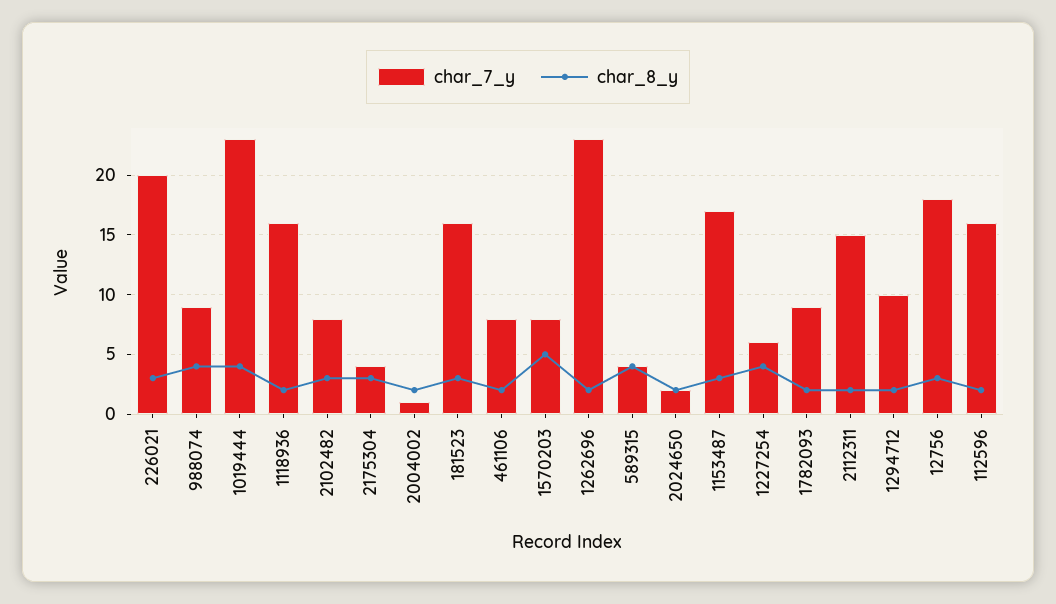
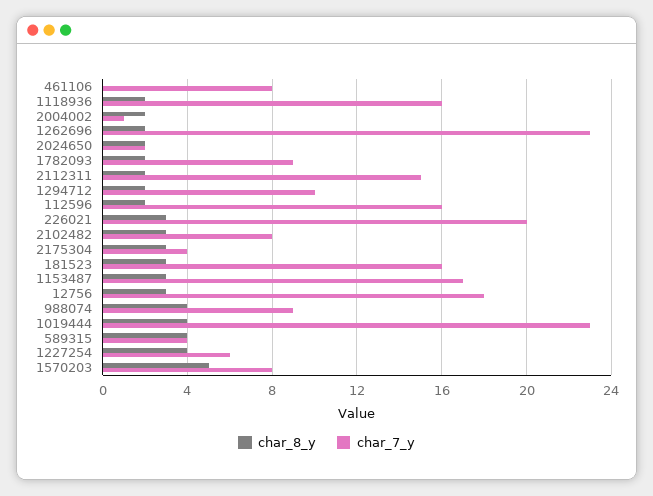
char_8_y, 461106: 2 -> 0

